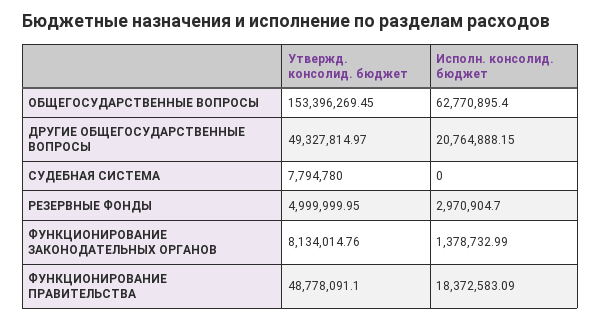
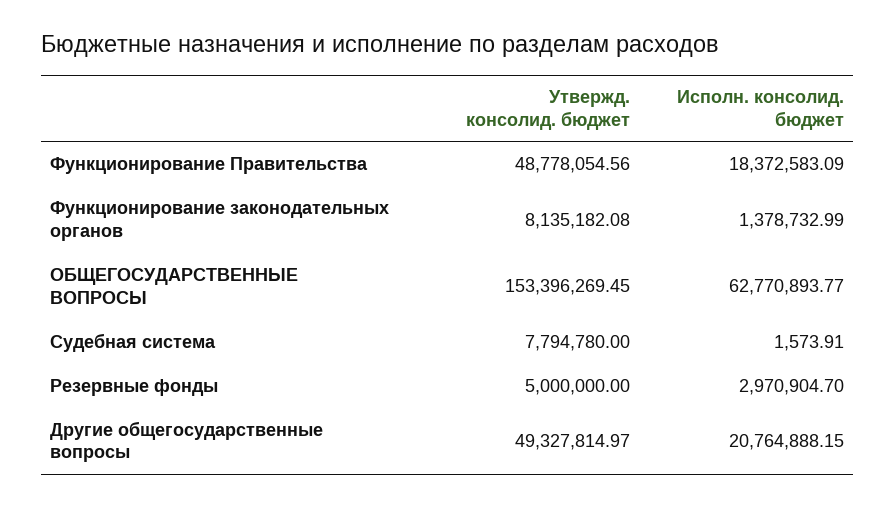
Исполн. консолид. бюджет, ОБЩЕГОСУДАРСТВЕННЫЕ ВОПРОСЫ: 62770895.4 -> 62770893.77
Исполн. консолид. бюджет, СУДЕБНАЯ СИСТЕМА: 0 -> 1573.91
Утвержд. консолид. бюджет, РЕЗЕРВНЫЕ ФОНДЫ: 4999999.95 -> 5000000
Утвержд. консолид. бюджет, ФУНКЦИОНИРОВАНИЕ ЗАКОНОДАТЕЛЬНЫХ ОРГАНОВ: 8134014.76 -> 8135182.08
Утвержд. консолид. бюджет, ФУНКЦИОНИРОВАНИЕ ПРАВИТЕЛЬСТВА: 48778091.1 -> 48778054.56

